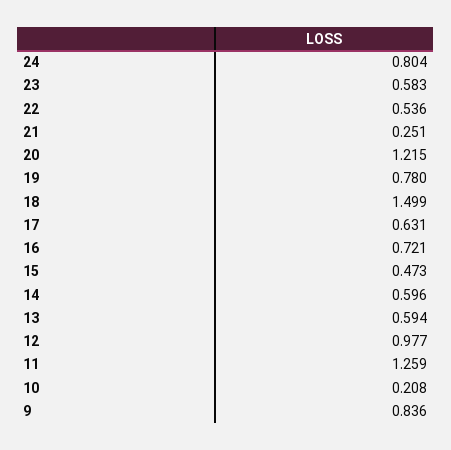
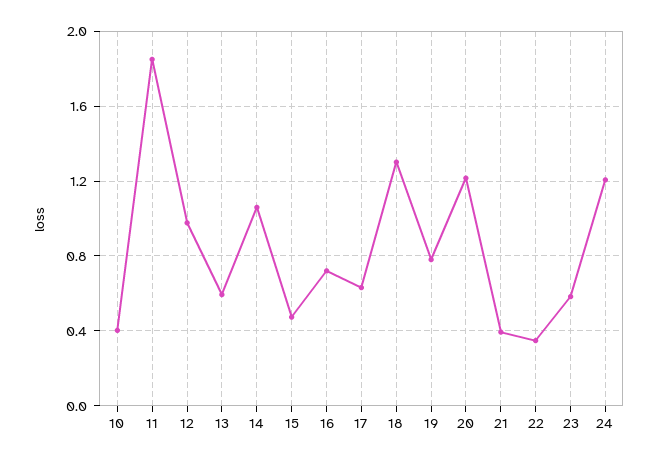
24: 0.804 -> 1.2
22: 0.536 -> 0.35
21: 0.251 -> 0.4
18: 1.499 -> 1.3
14: 0.596 -> 1.05
11: 1.259 -> 1.85
10: 0.208 -> 0.4
9: 0.836 -> none

